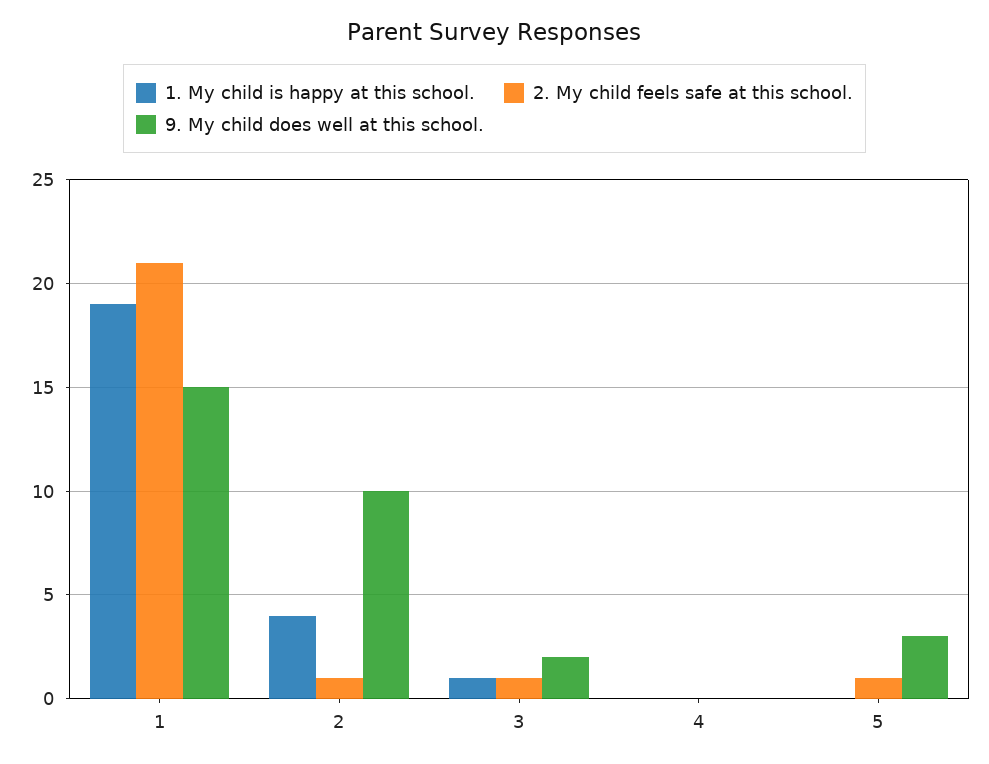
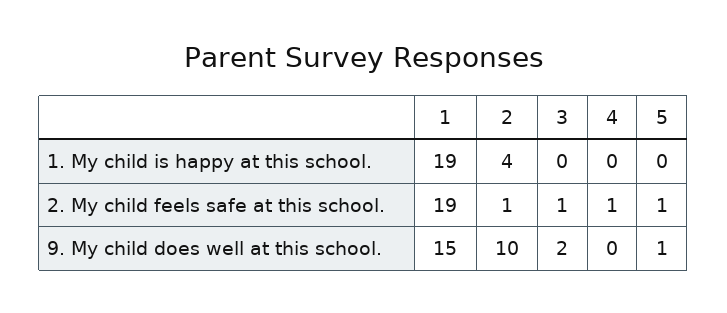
2. My child feels safe at this school., 1: 21 -> 19
1. My child is happy at this school., 3: 1 -> 0
2. My child feels safe at this school., 4: 0 -> 1
9. My child does well at this school., 5: 3 -> 1

